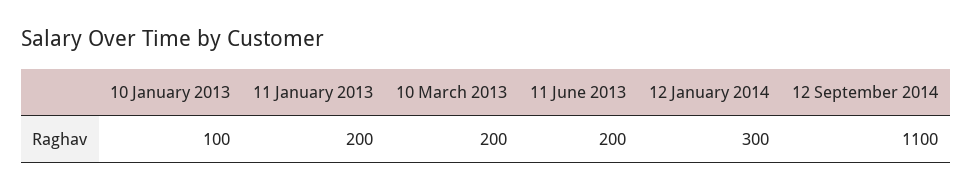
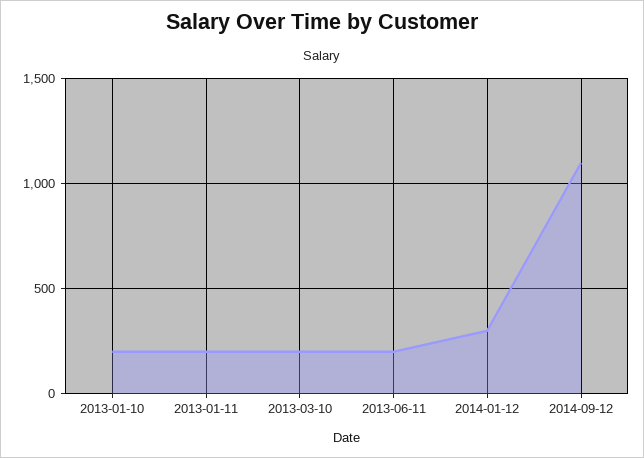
10 January 2013: 100 -> 200

